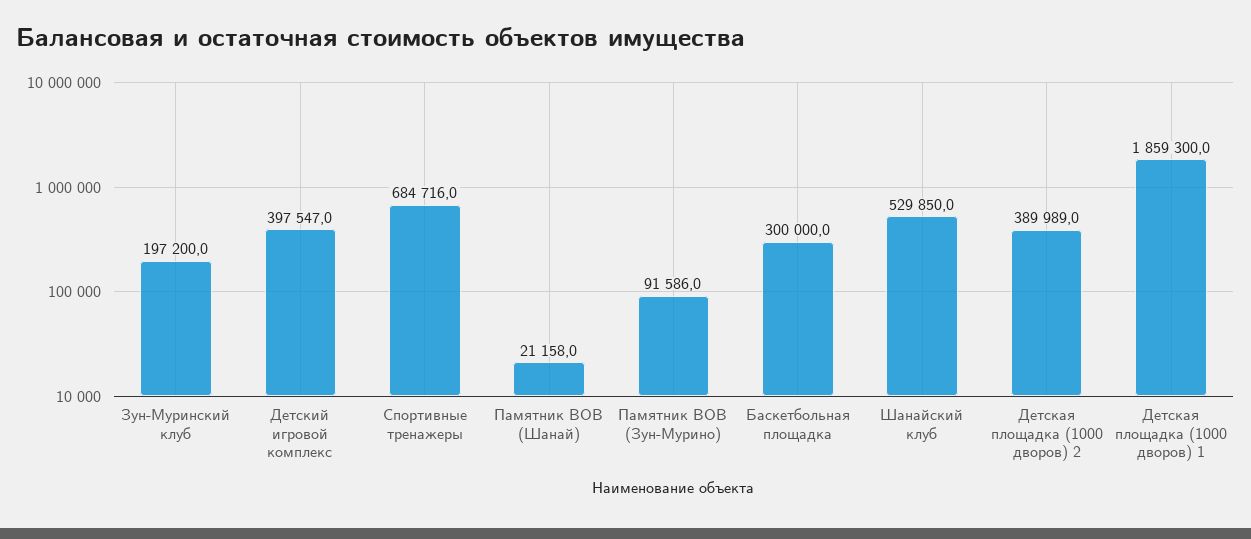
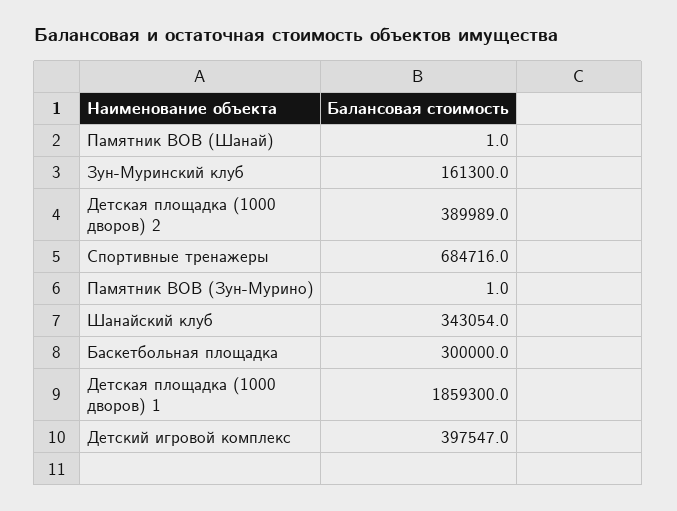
Зун-Муринский клуб: 197200 -> 161300
Памятник ВОВ (Шанай): 21158 -> 1
Памятник ВОВ (Зун-Мурино): 91586 -> 1
Шанайский клуб: 529850 -> 343054

